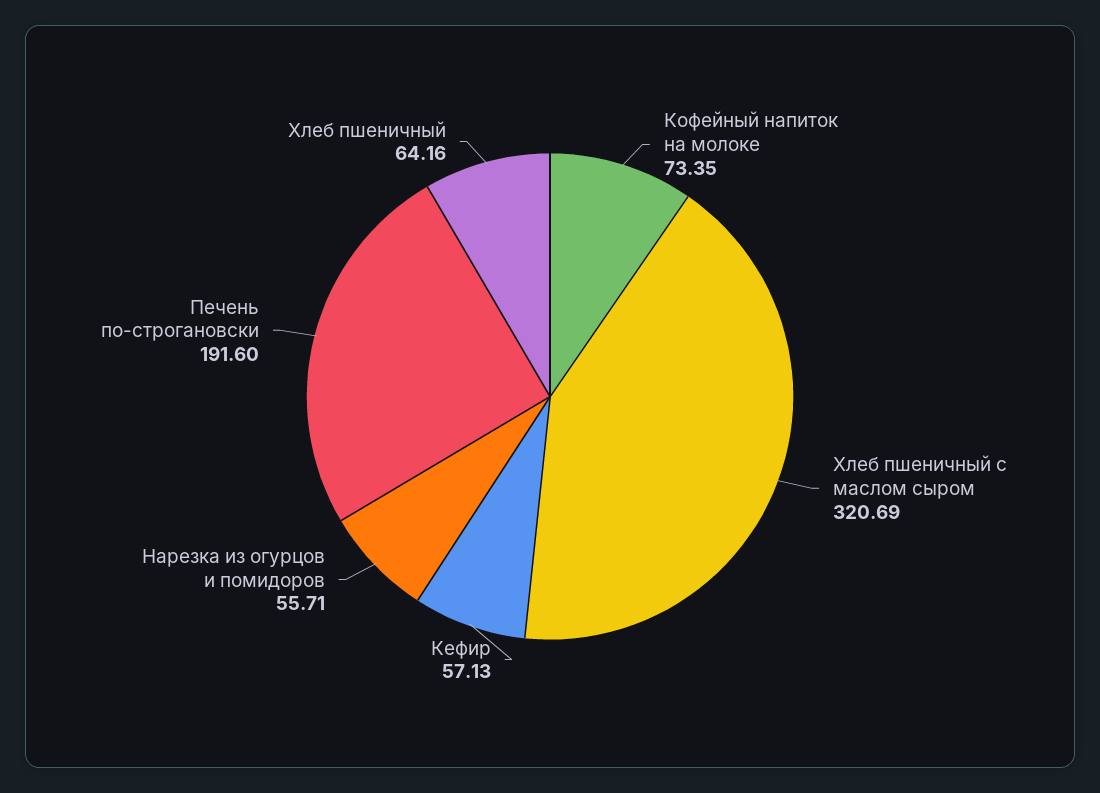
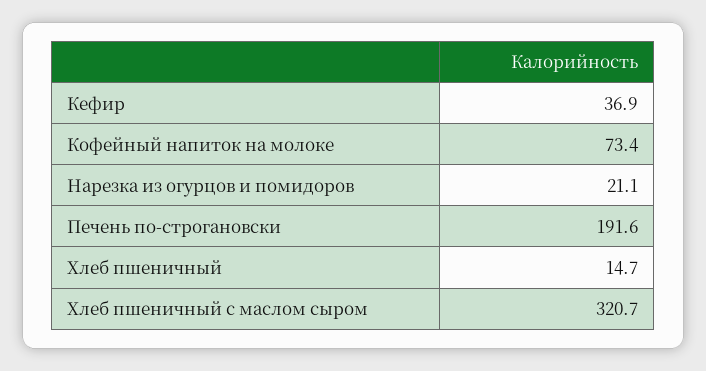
Кефир: 57.13 -> 36.9
Нарезка из огурцов и помидоров: 55.71 -> 21.1
Хлеб пшеничный: 64.16 -> 14.7

